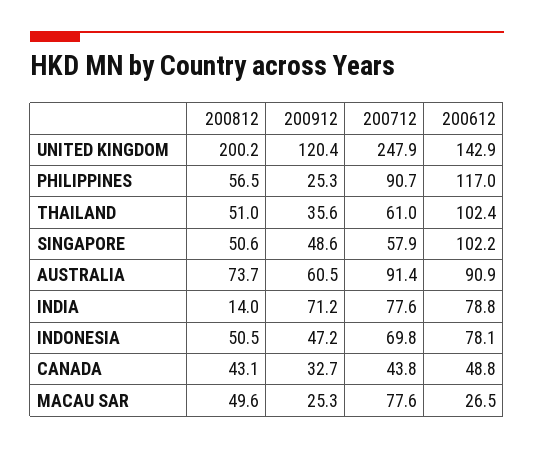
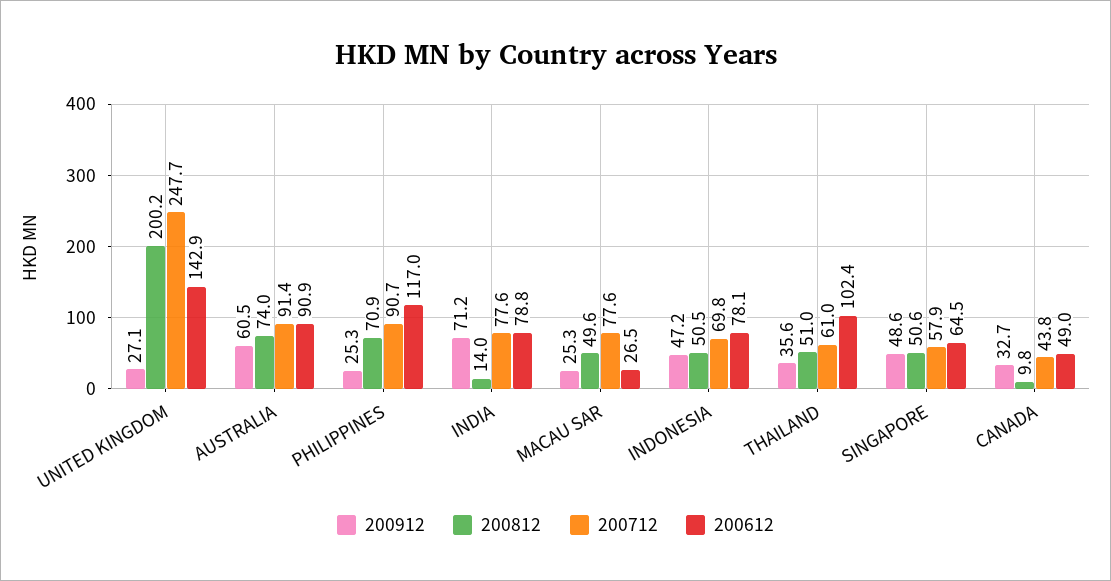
200912, UNITED KINGDOM: 120.4 -> 27.1
200712, UNITED KINGDOM: 247.9 -> 247.7
200812, PHILIPPINES: 56.5 -> 70.9
200612, SINGAPORE: 102.2 -> 64.5
200812, AUSTRALIA: 73.7 -> 74
200812, CANADA: 43.1 -> 9.8
200612, CANADA: 48.8 -> 49

